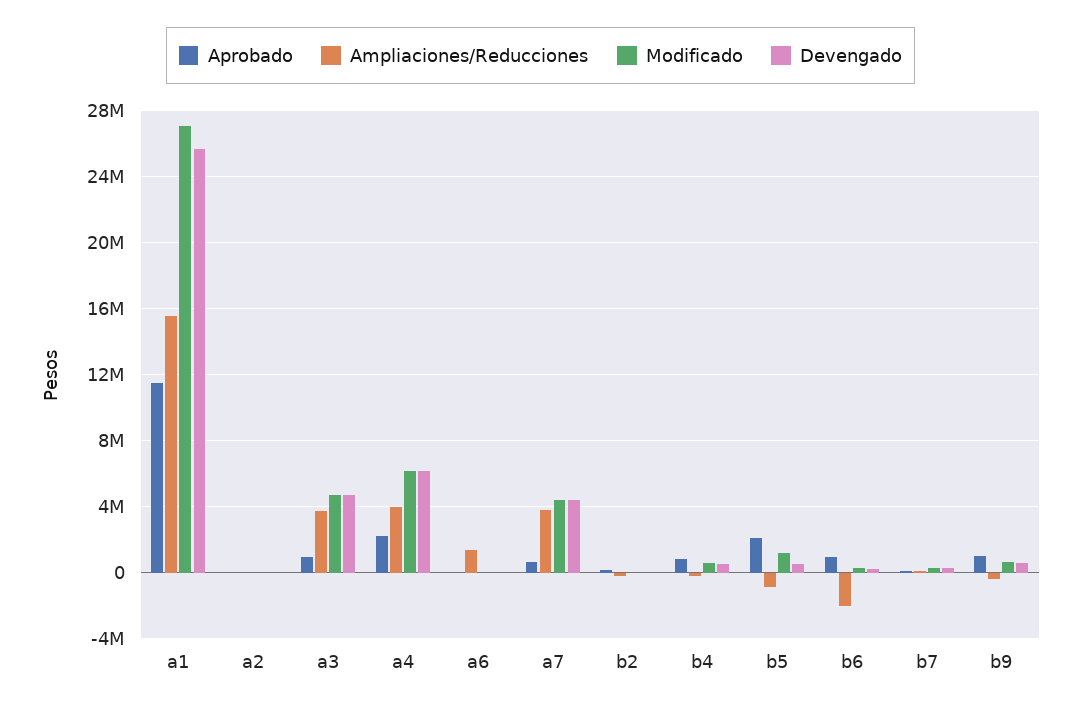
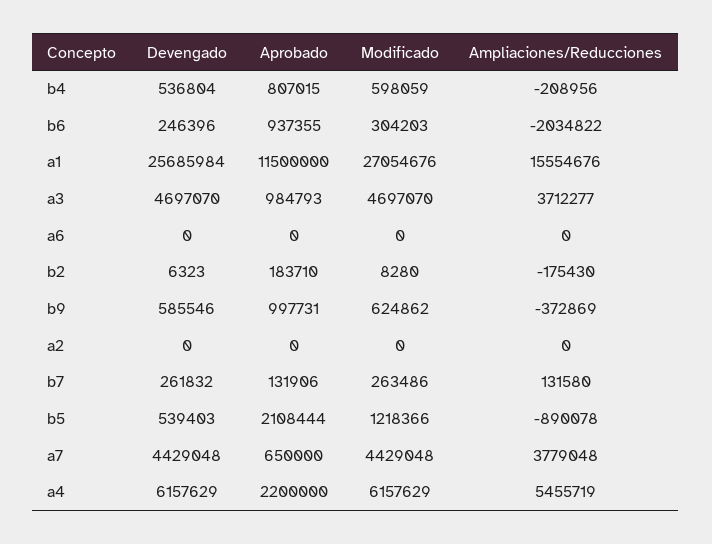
Ampliaciones/Reducciones, a4: 4000000 -> 5455719
Ampliaciones/Reducciones, a6: 1500000 -> 0

